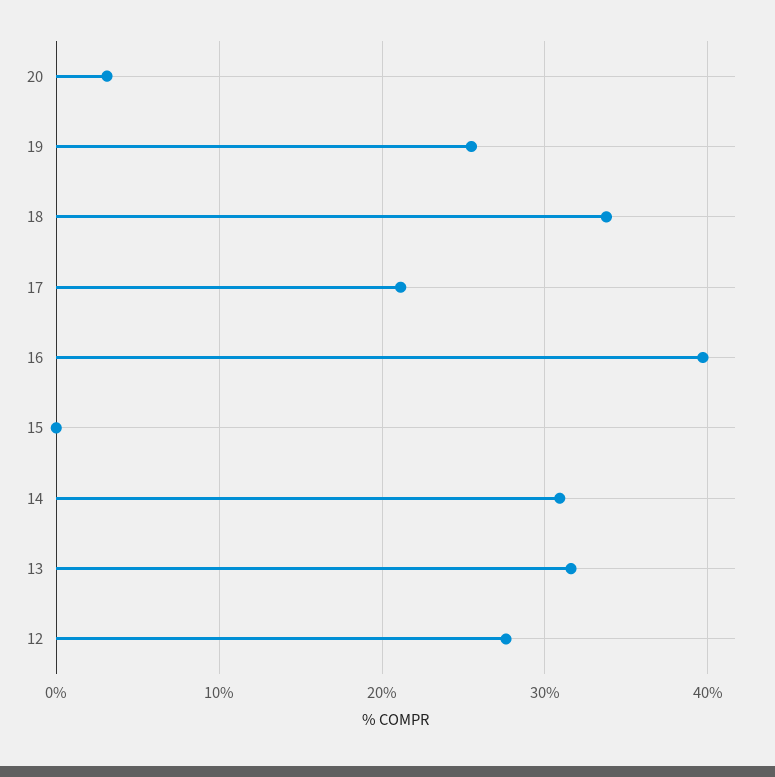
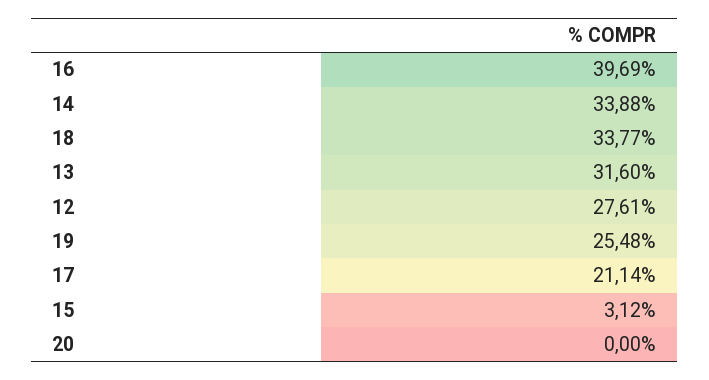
20: 3 -> 0
15: 0 -> 3.12
14: 31 -> 33.88

